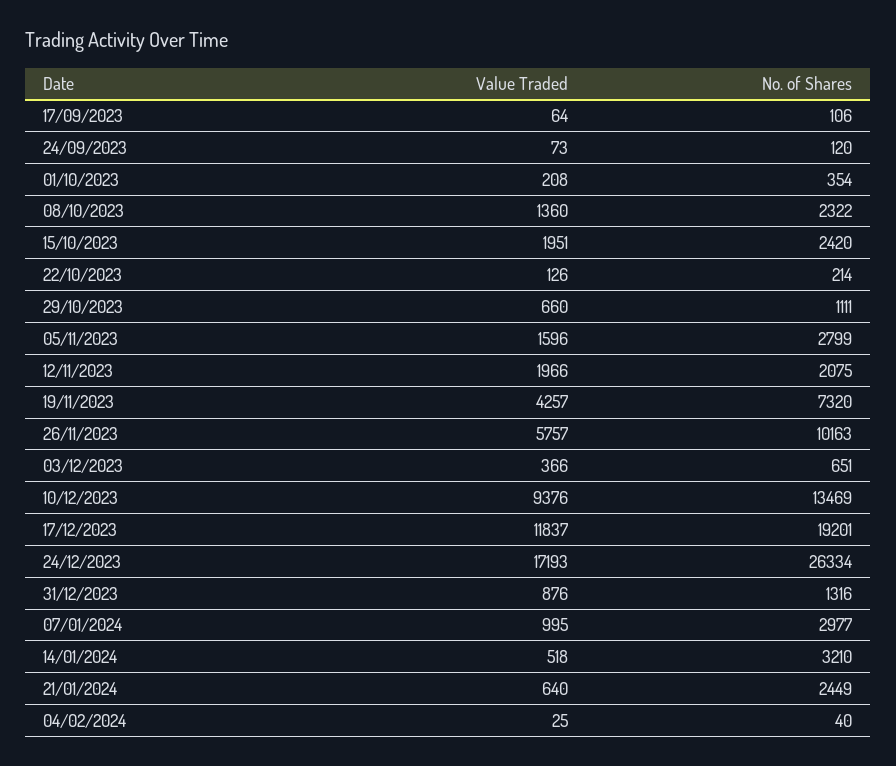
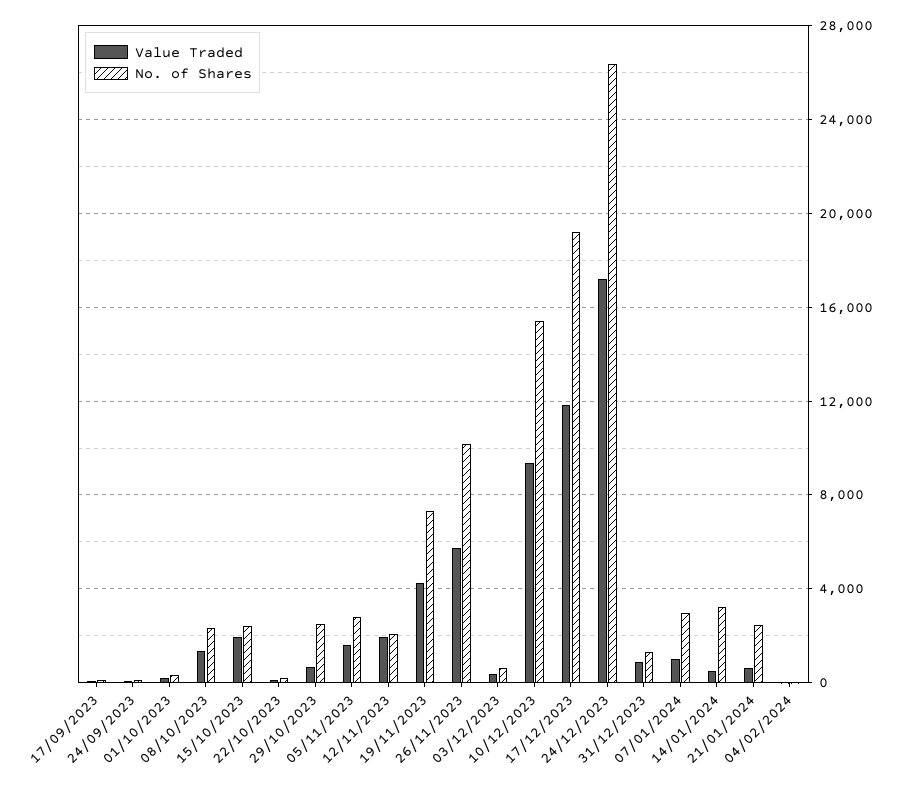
No. of Shares, 29/10/2023: 1111 -> 2500
No. of Shares, 10/12/2023: 13469 -> 15500

